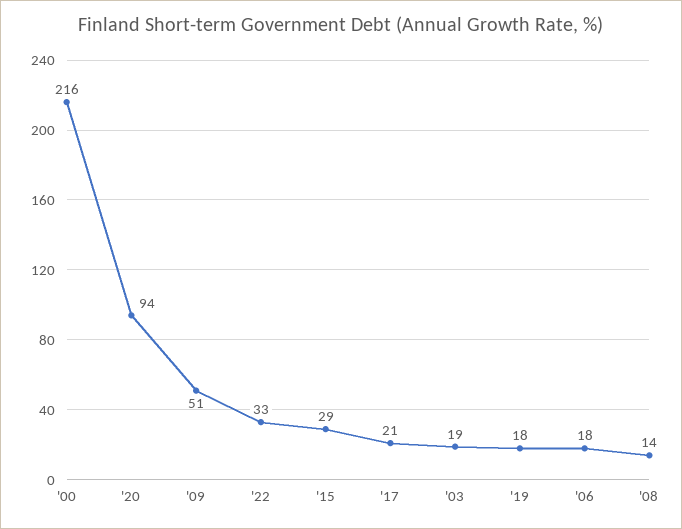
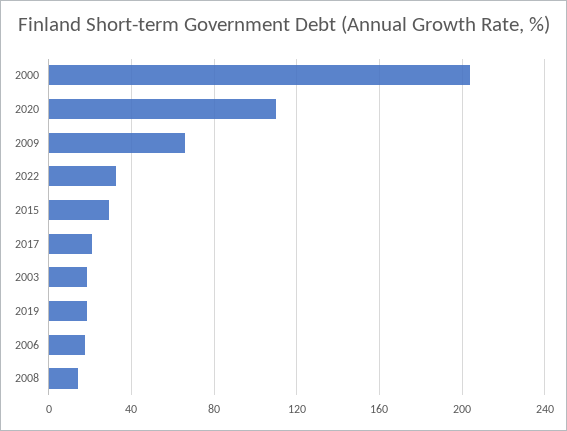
'00: 216 -> 205
'20: 94 -> 110
'09: 51 -> 65

